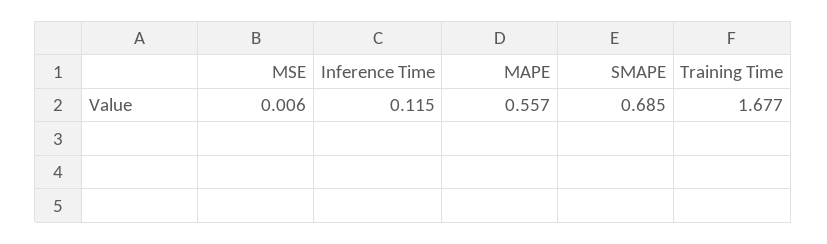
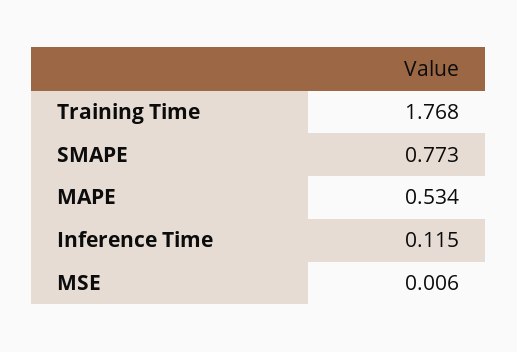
MAPE: 0.557 -> 0.534
SMAPE: 0.685 -> 0.773
Training Time: 1.677 -> 1.768

